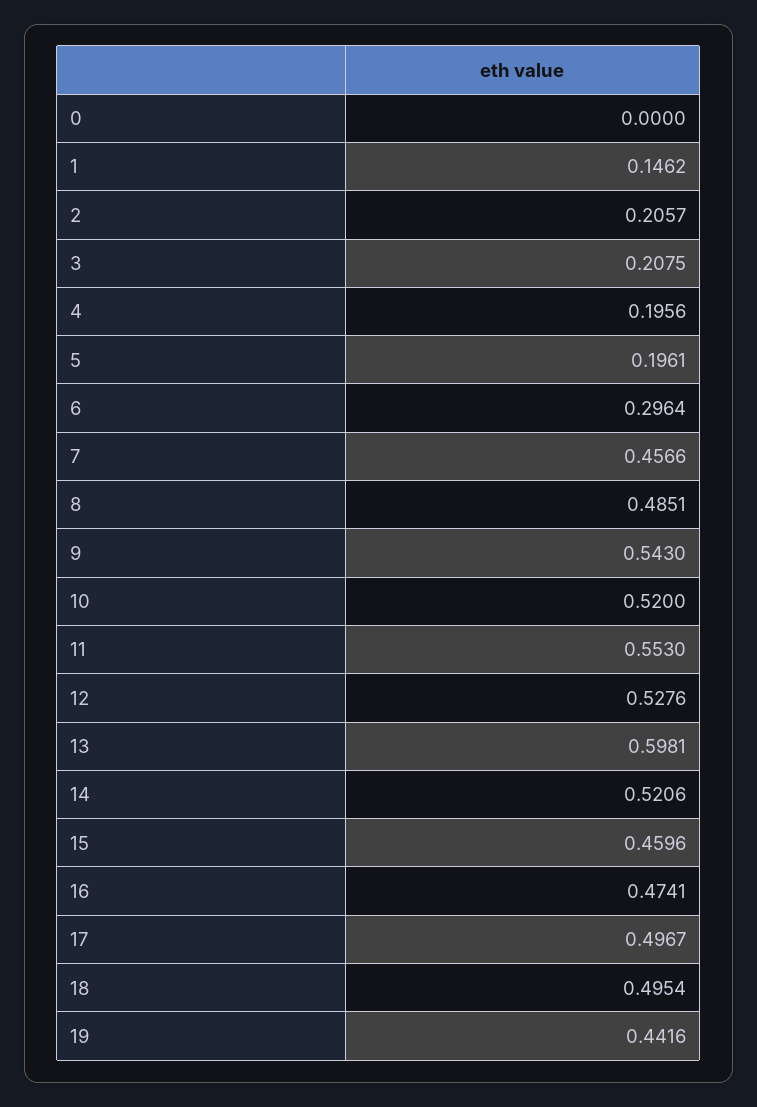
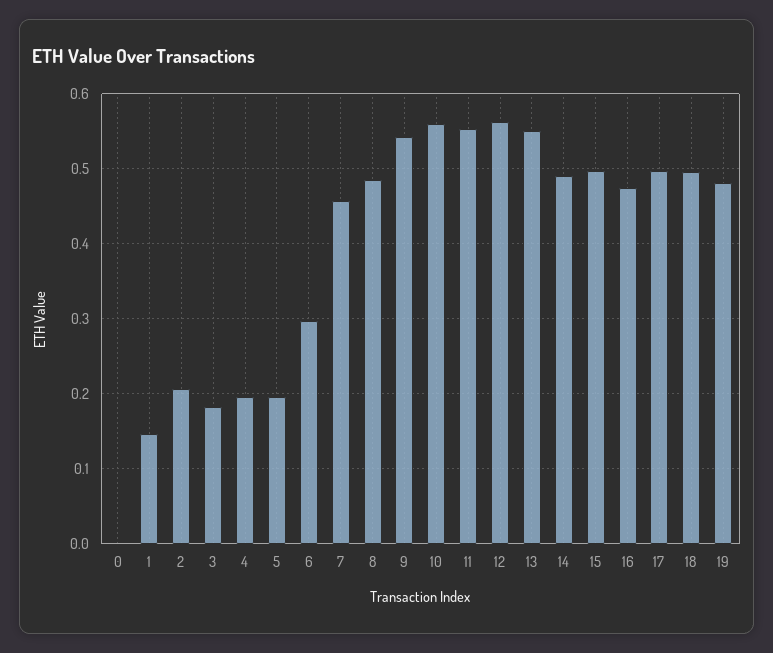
3: 0.2075 -> 0.18
10: 0.52 -> 0.56
12: 0.5276 -> 0.56
13: 0.5981 -> 0.55
14: 0.5206 -> 0.49
15: 0.4596 -> 0.5
19: 0.4416 -> 0.48

